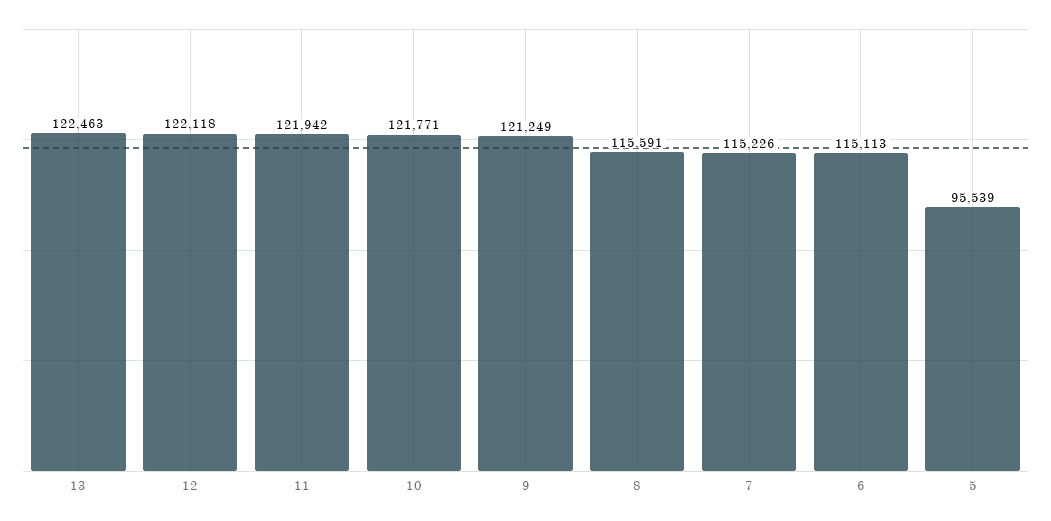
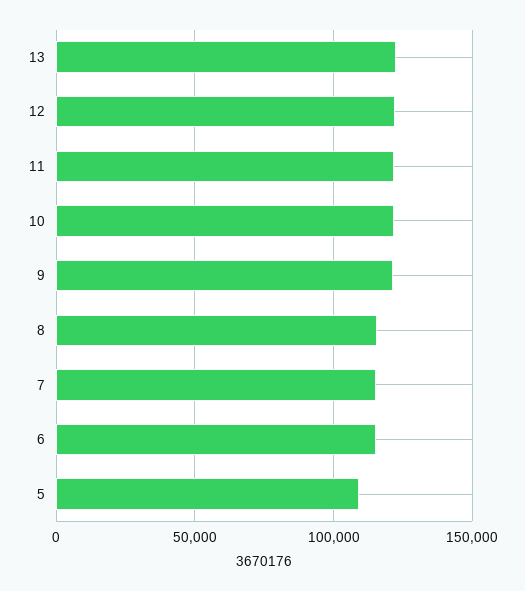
5: 95539 -> 110000

